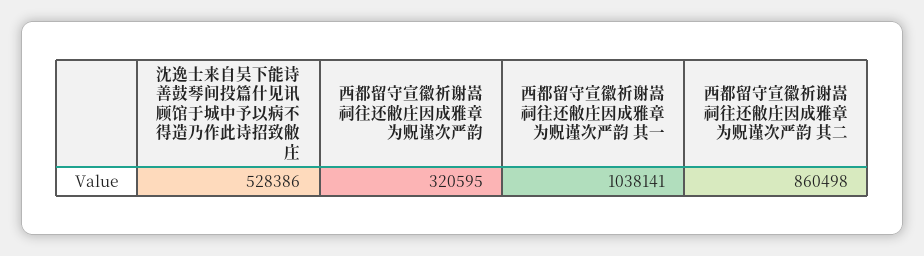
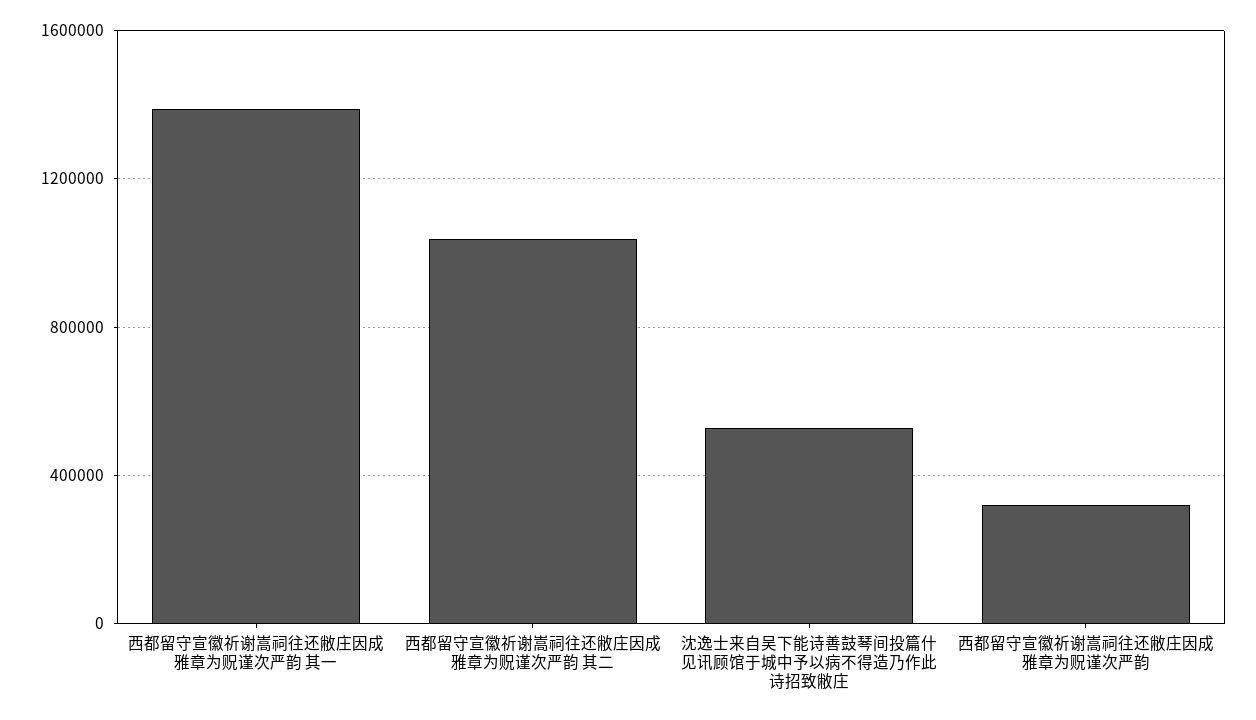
西都留守宣徽祈谢嵩祠往还敝庄因成雅章为贶谨次严韵 其一: 1038141 -> 1400000
西都留守宣徽祈谢嵩祠往还敝庄因成雅章为贶谨次严韵 其二: 860498 -> 1050000

